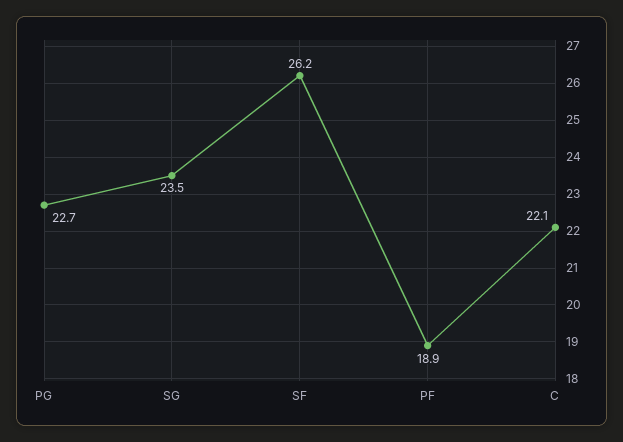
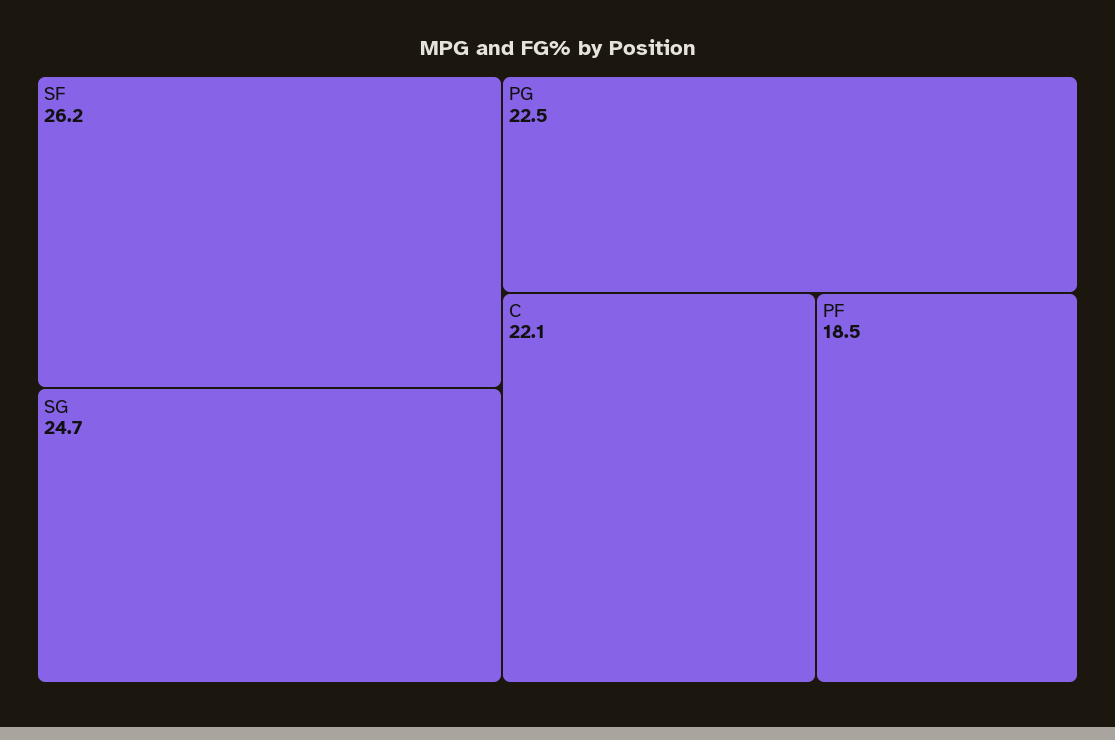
PG: 22.7 -> 22.5
SG: 23.5 -> 24.7
PF: 18.9 -> 18.5

